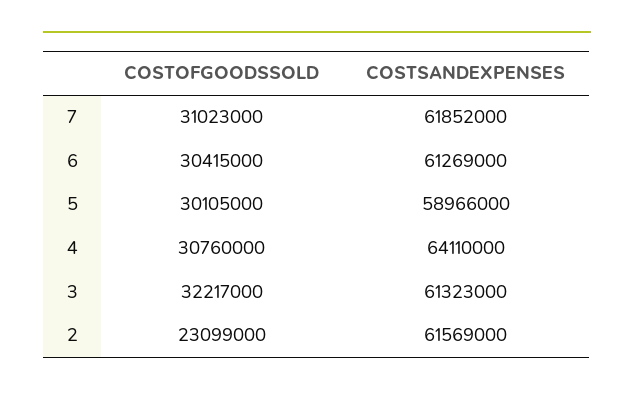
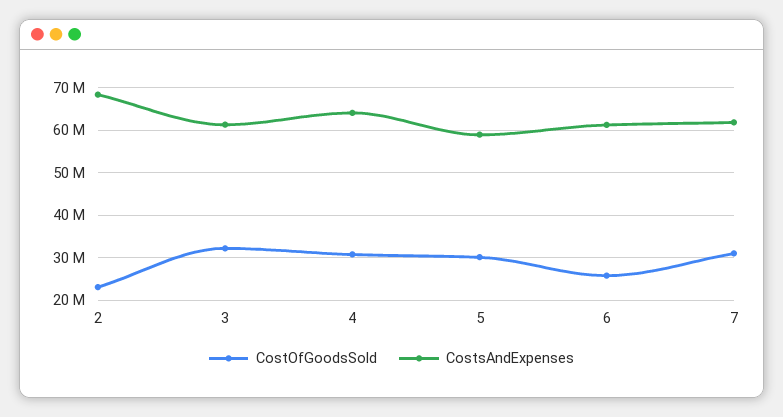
COSTOFGOODSSOLD, 6: 30415000 -> 26000000
COSTSANDEXPENSES, 2: 61569000 -> 68000000

